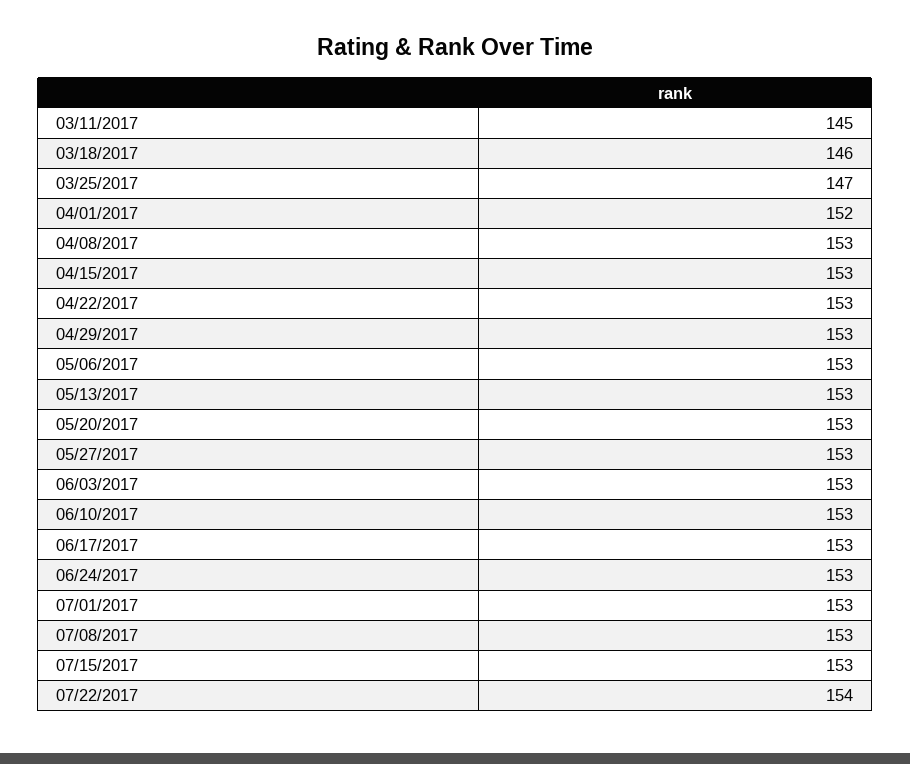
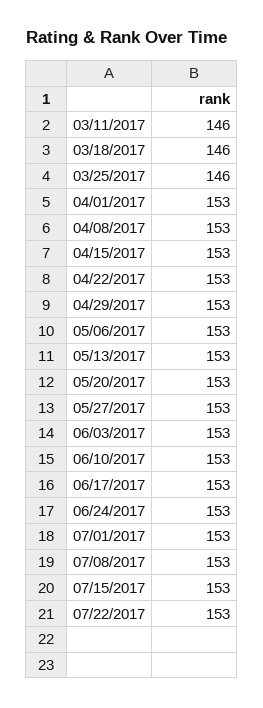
03/11/2017: 145 -> 146
03/25/2017: 147 -> 146
04/01/2017: 152 -> 153
07/22/2017: 154 -> 153

